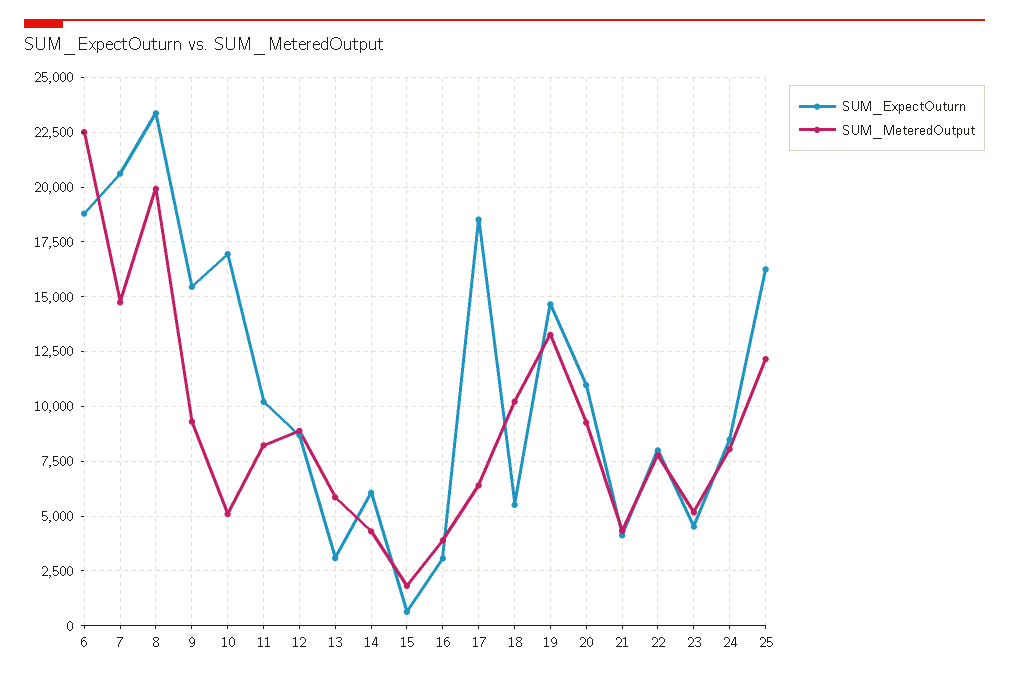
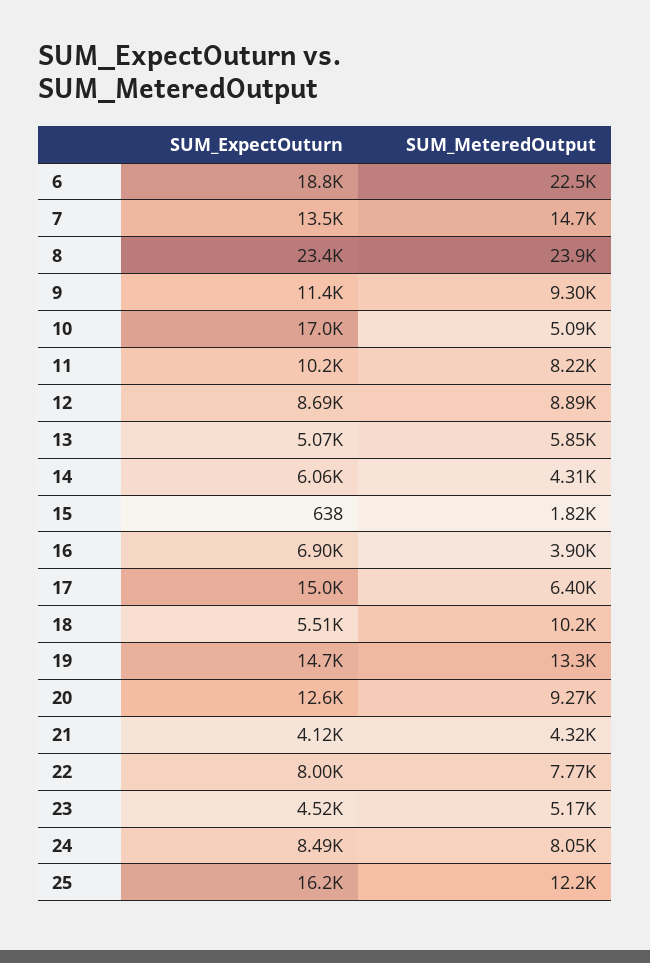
SUM_ExpectOuturn, 7: 20500 -> 13500
SUM_MeteredOutput, 8: 20000 -> 23900
SUM_ExpectOuturn, 9: 15500 -> 11400
SUM_ExpectOuturn, 13: 3000 -> 5070
SUM_ExpectOuturn, 16: 3000 -> 6900
SUM_ExpectOuturn, 17: 18500 -> 15000
SUM_ExpectOuturn, 20: 11000 -> 12600

